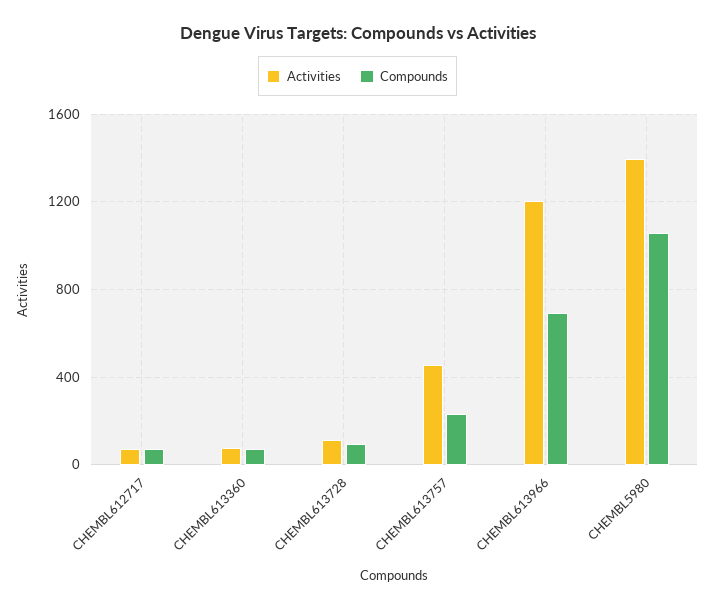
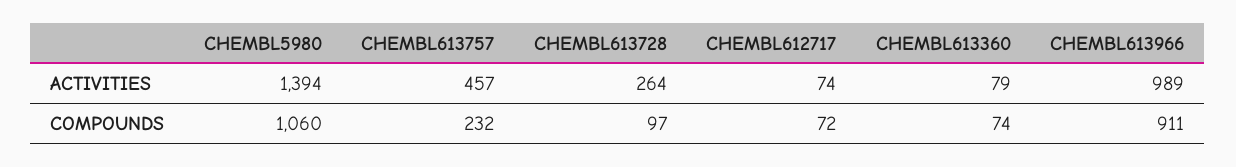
Activities, CHEMBL613728: 100 -> 264
Activities, CHEMBL613966: 1200 -> 989
Compounds, CHEMBL613966: 700 -> 911

